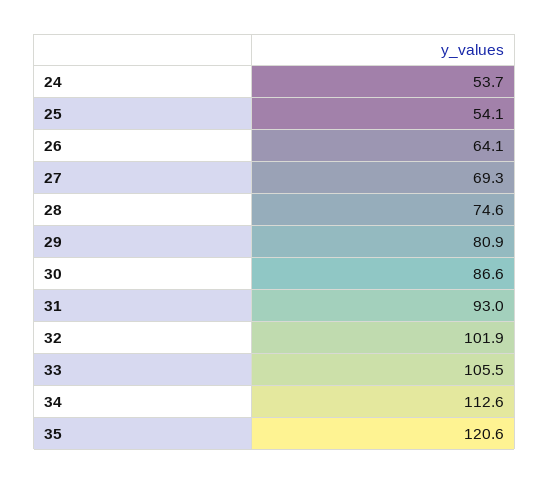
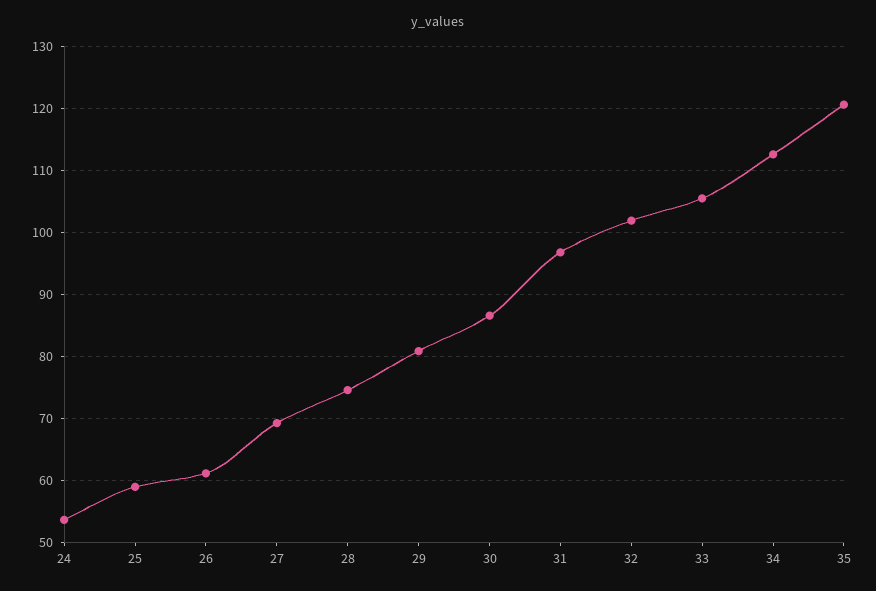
25: 54.1 -> 59
26: 64.1 -> 61
31: 93 -> 97

